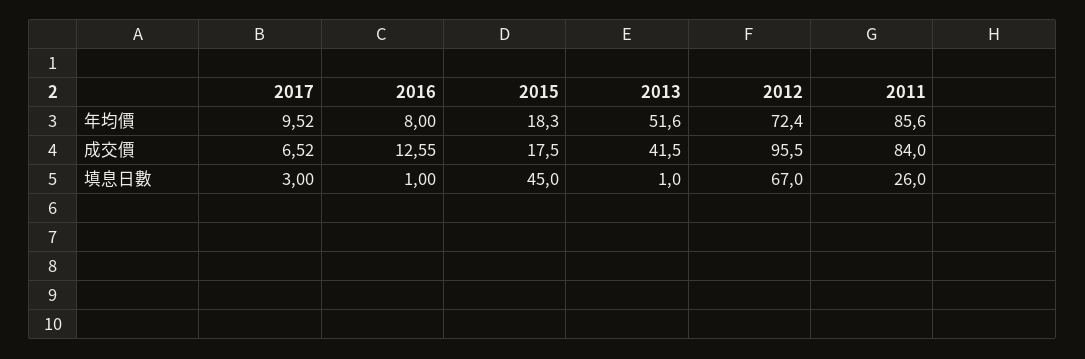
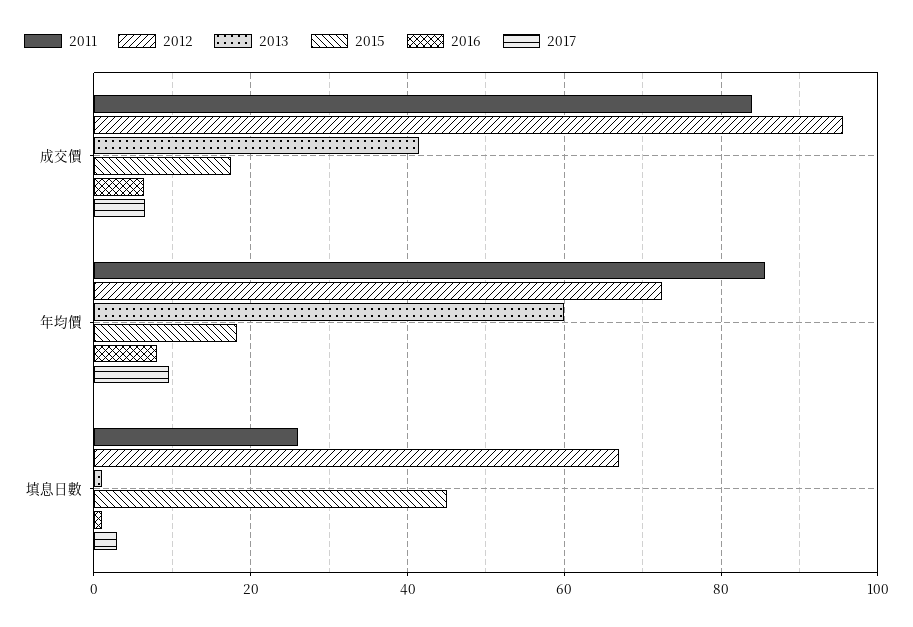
2013, 年均價: 51.6 -> 60
2016, 成交價: 12.55 -> 6

